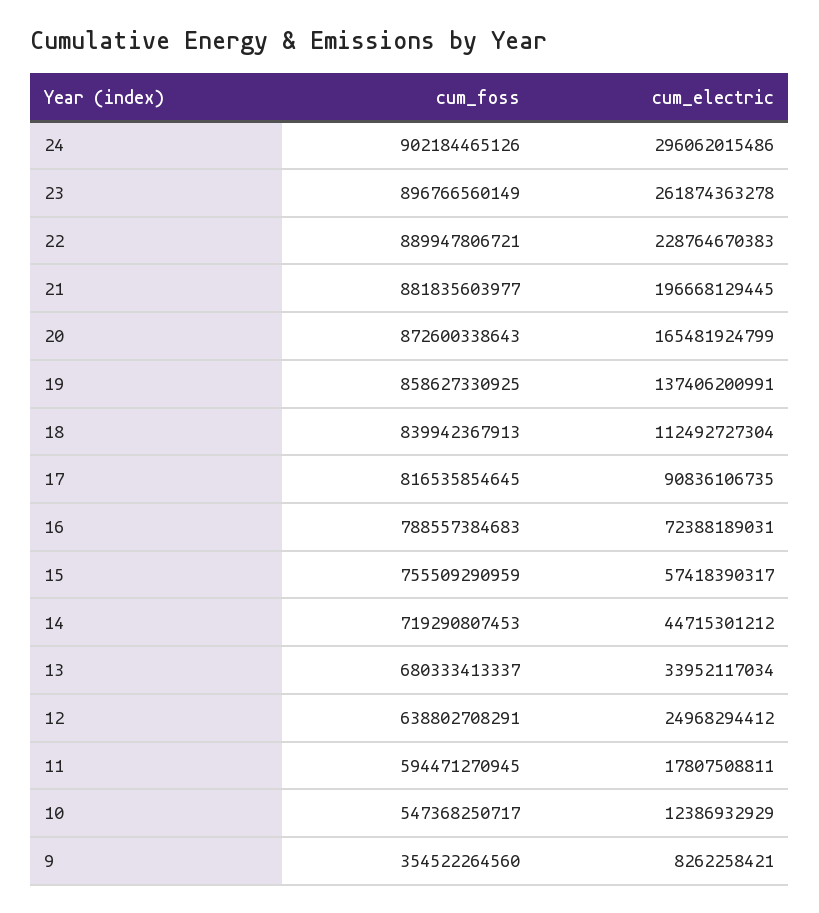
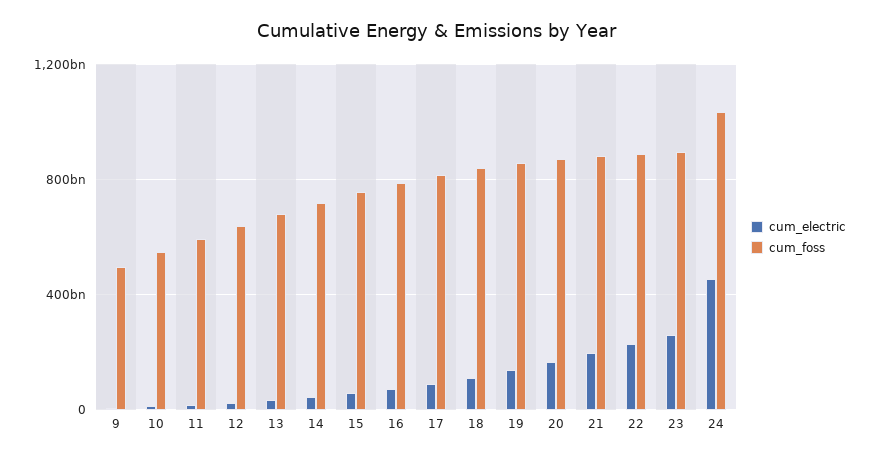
cum_foss, 24: 902184465126 -> 1050000000000
cum_electric, 24: 296062015486 -> 450000000000
cum_foss, 9: 354522264560 -> 500000000000

